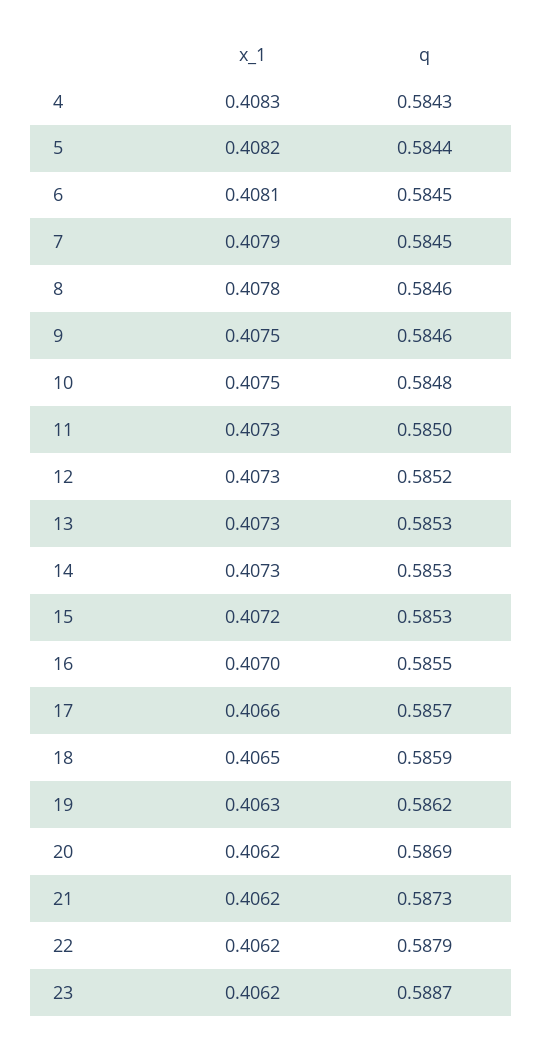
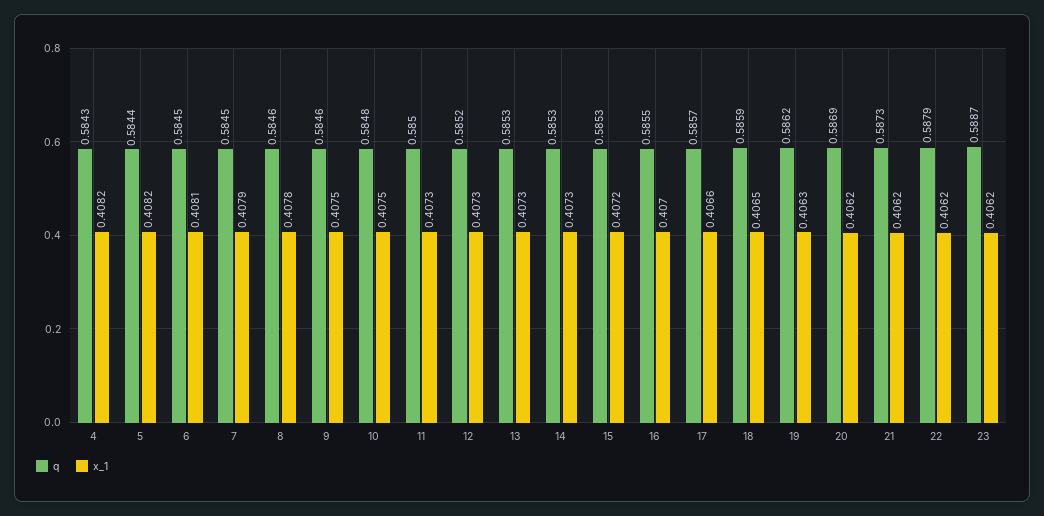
x_1, 4: 0.4083 -> 0.4082

